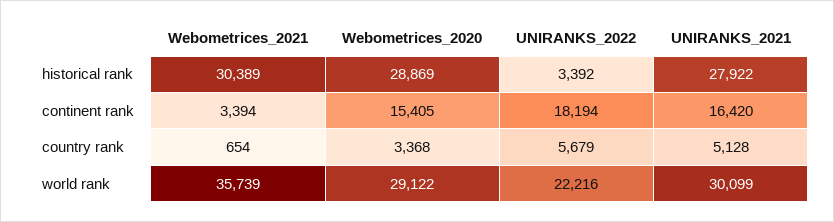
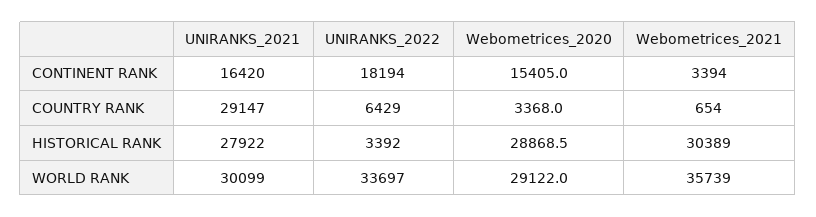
UNIRANKS_2022, country rank: 5679 -> 6429
UNIRANKS_2021, country rank: 5128 -> 29147
UNIRANKS_2022, world rank: 22216 -> 33697

